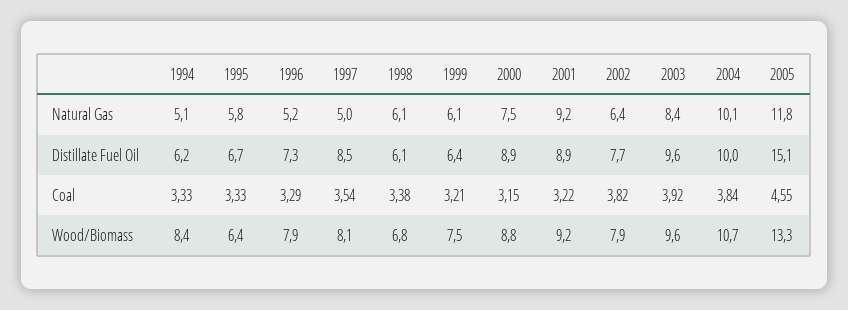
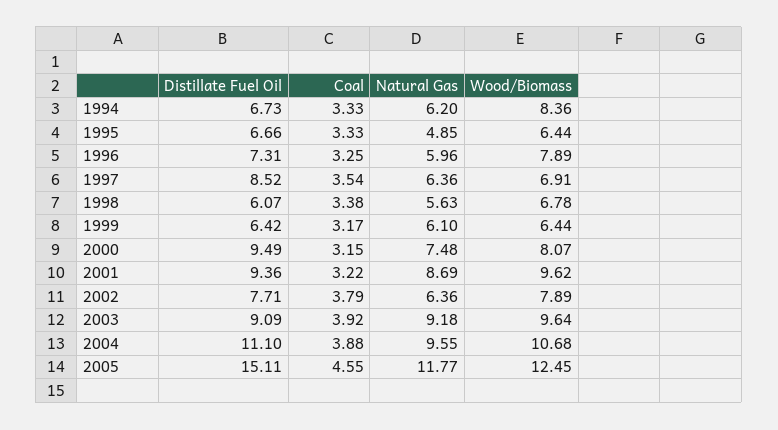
1994, Natural Gas: 5.1 -> 6.2
1995, Natural Gas: 5.8 -> 4.85
1996, Natural Gas: 5.2 -> 5.96
1997, Natural Gas: 5 -> 6.36
1998, Natural Gas: 6.1 -> 5.63
2001, Natural Gas: 9.2 -> 8.69
2003, Natural Gas: 8.4 -> 9.18
2004, Natural Gas: 10.1 -> 9.55
1994, Distillate Fuel Oil: 6.2 -> 6.73
2000, Distillate Fuel Oil: 8.9 -> 9.49
2001, Distillate Fuel Oil: 8.9 -> 9.36
2003, Distillate Fuel Oil: 9.6 -> 9.09
2004, Distillate Fuel Oil: 10 -> 11.1
1996, Coal: 3.29 -> 3.25
1999, Coal: 3.21 -> 3.17
2002, Coal: 3.82 -> 3.79
2004, Coal: 3.84 -> 3.88
1997, Wood/Biomass: 8.1 -> 6.91
1999, Wood/Biomass: 7.5 -> 6.44
2000, Wood/Biomass: 8.8 -> 8.07
2001, Wood/Biomass: 9.2 -> 9.62
2005, Wood/Biomass: 13.3 -> 12.45

